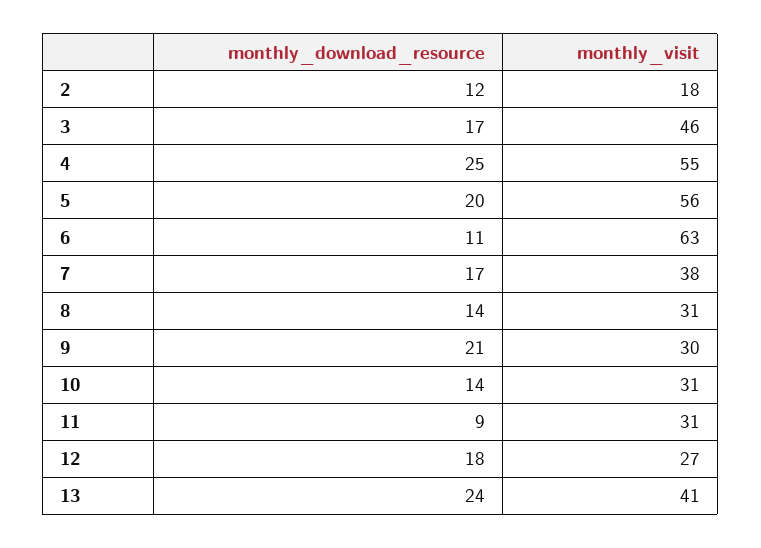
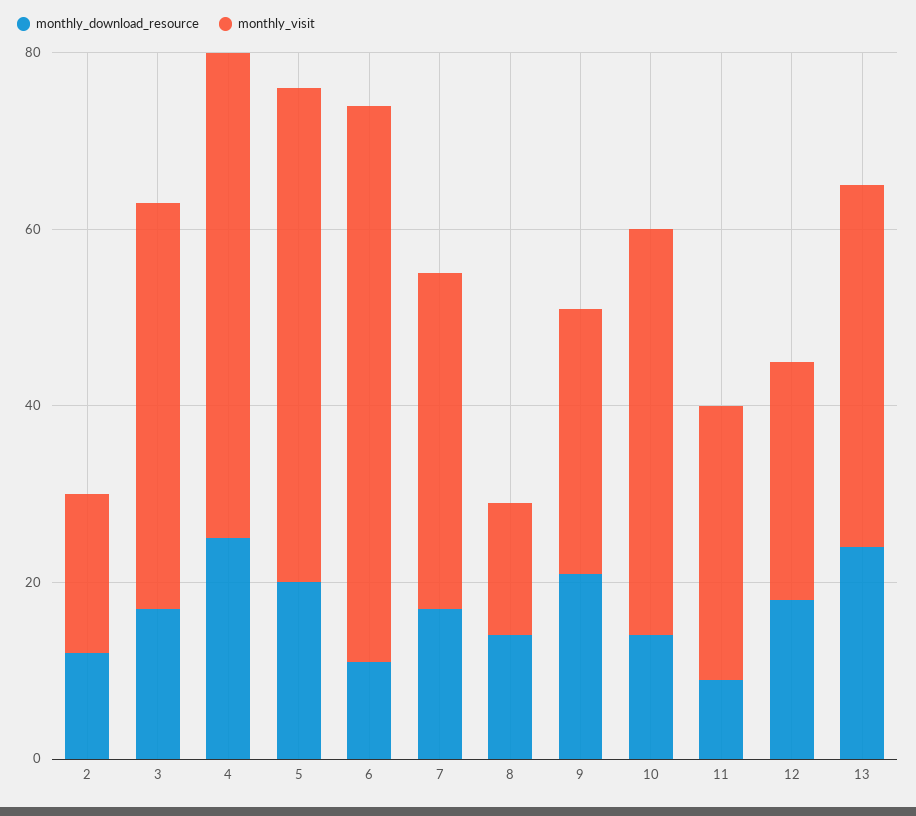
monthly_visit, 8: 31 -> 15
monthly_visit, 10: 31 -> 45

